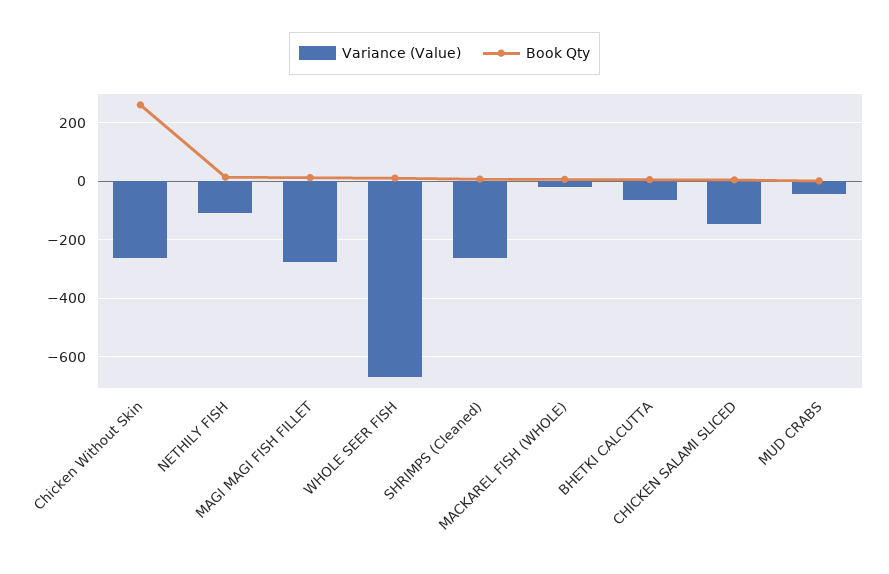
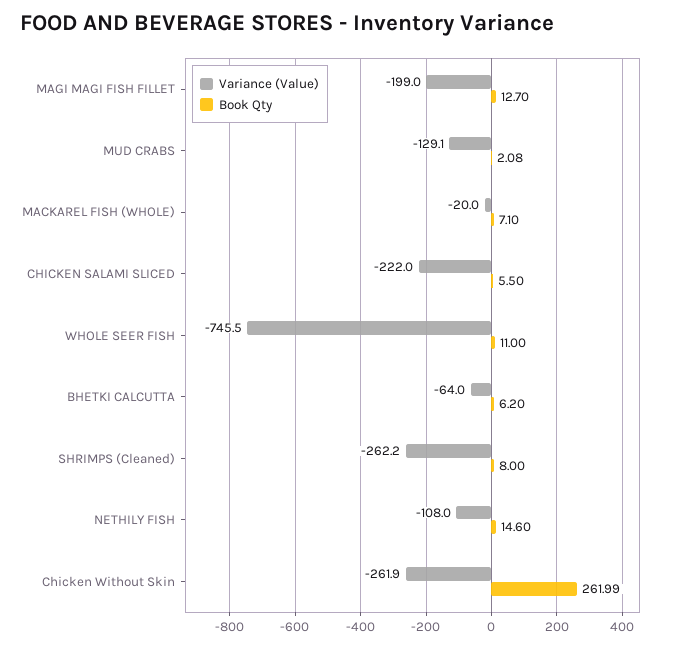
Variance (Value), MAGI MAGI FISH FILLET: -275 -> -199
Variance (Value), WHOLE SEER FISH: -675 -> -745.5
Variance (Value), CHICKEN SALAMI SLICED: -150 -> -222
Variance (Value), MUD CRABS: -50 -> -129.1

